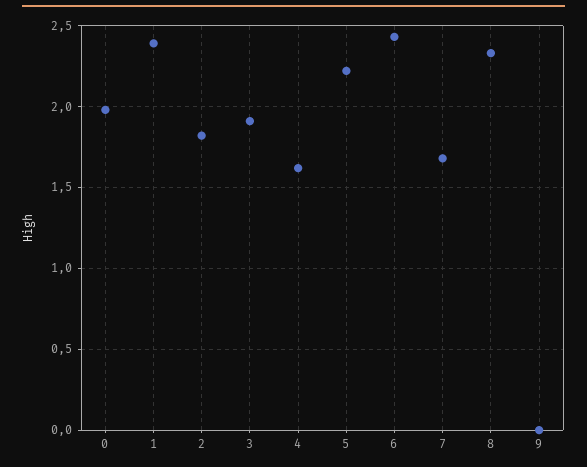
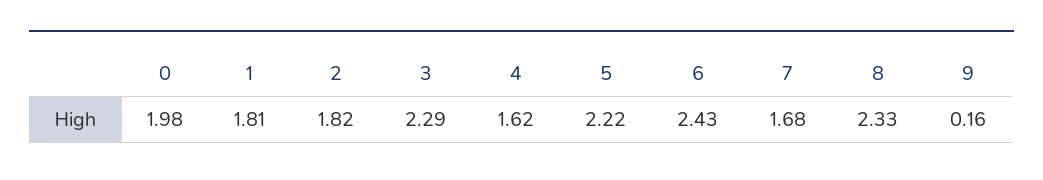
1: 2.4 -> 1.81
3: 1.9 -> 2.29
9: 0 -> 0.16

